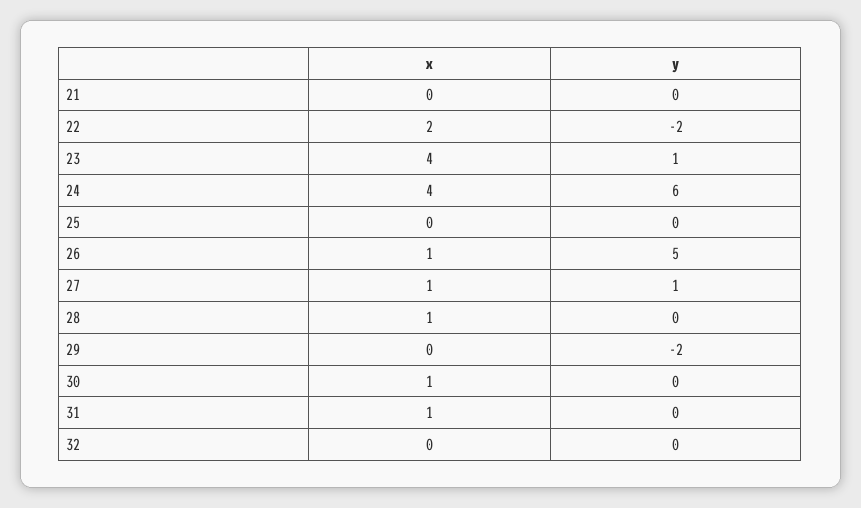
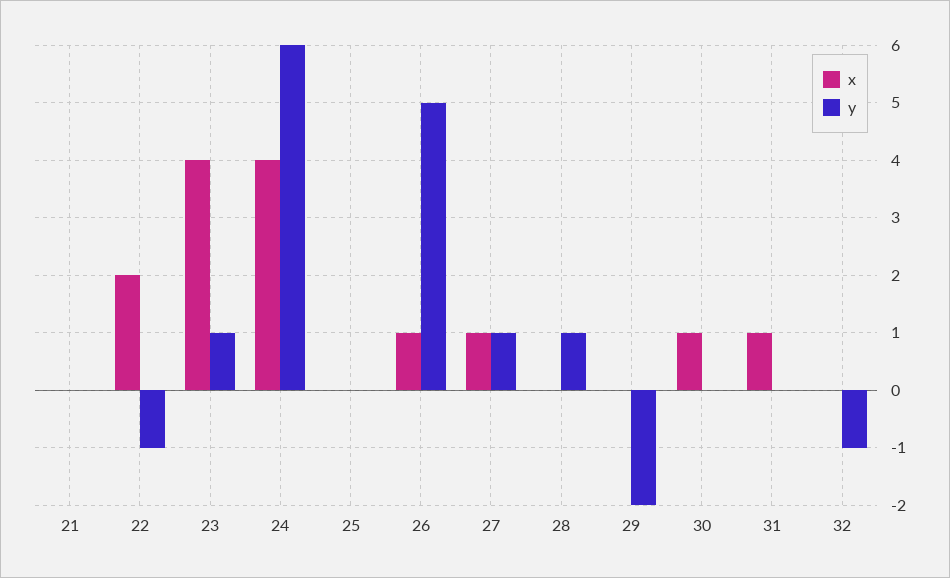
y, 22: -2 -> -1
x, 28: 1 -> 0
y, 28: 0 -> 1
y, 32: 0 -> -1

